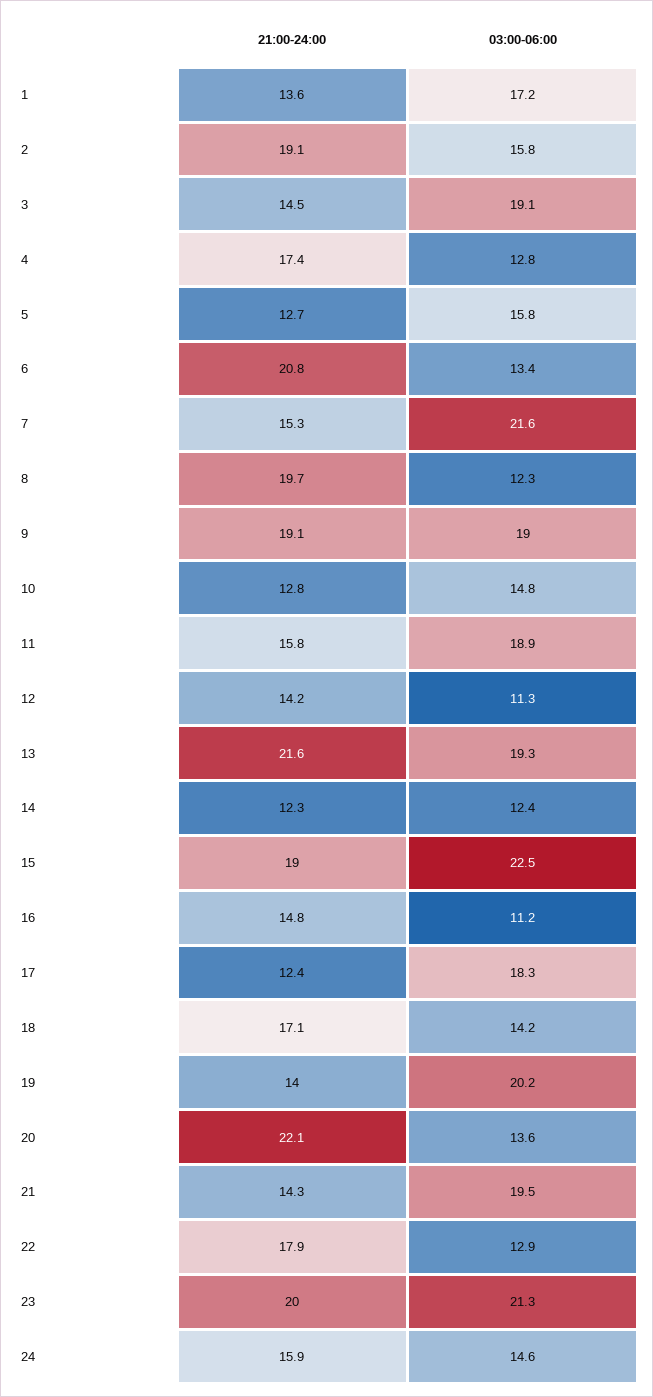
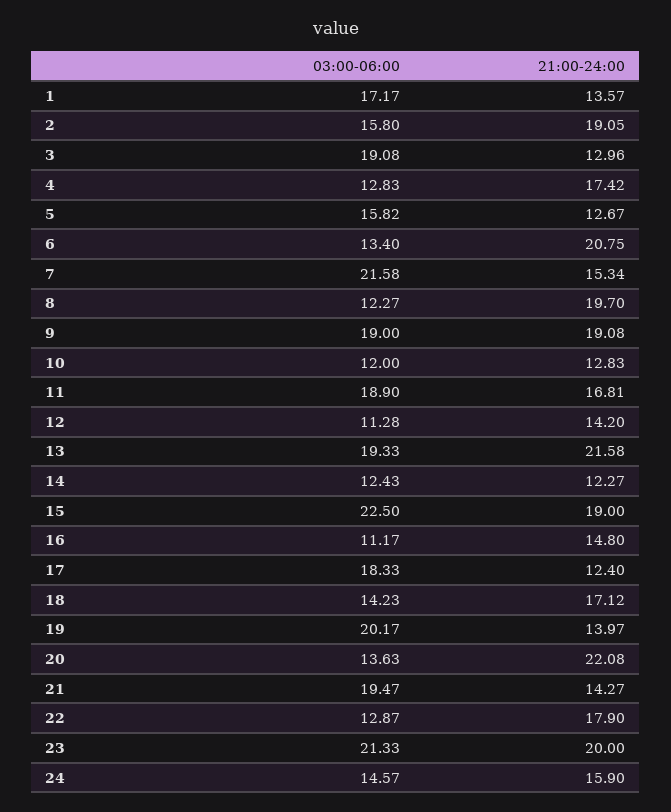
21:00-24:00, 3: 14.5 -> 12.96
03:00-06:00, 10: 14.8 -> 12
21:00-24:00, 11: 15.8 -> 16.81

